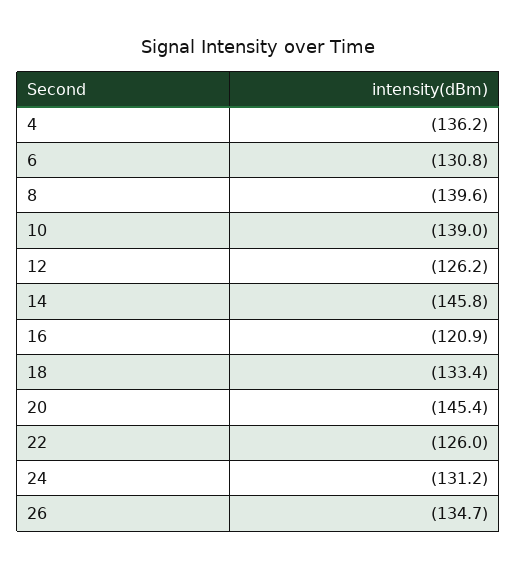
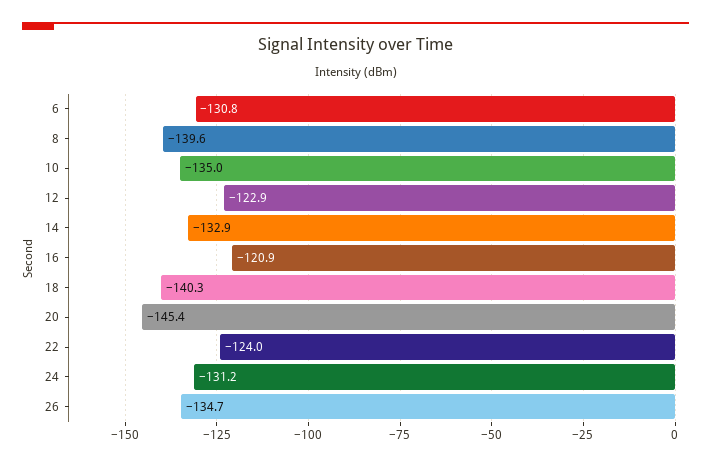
4: -136.2 -> none
10: -139 -> -135
12: -126.2 -> -122.9
14: -145.8 -> -132.9
18: -133.4 -> -140.3
22: -126 -> -124

